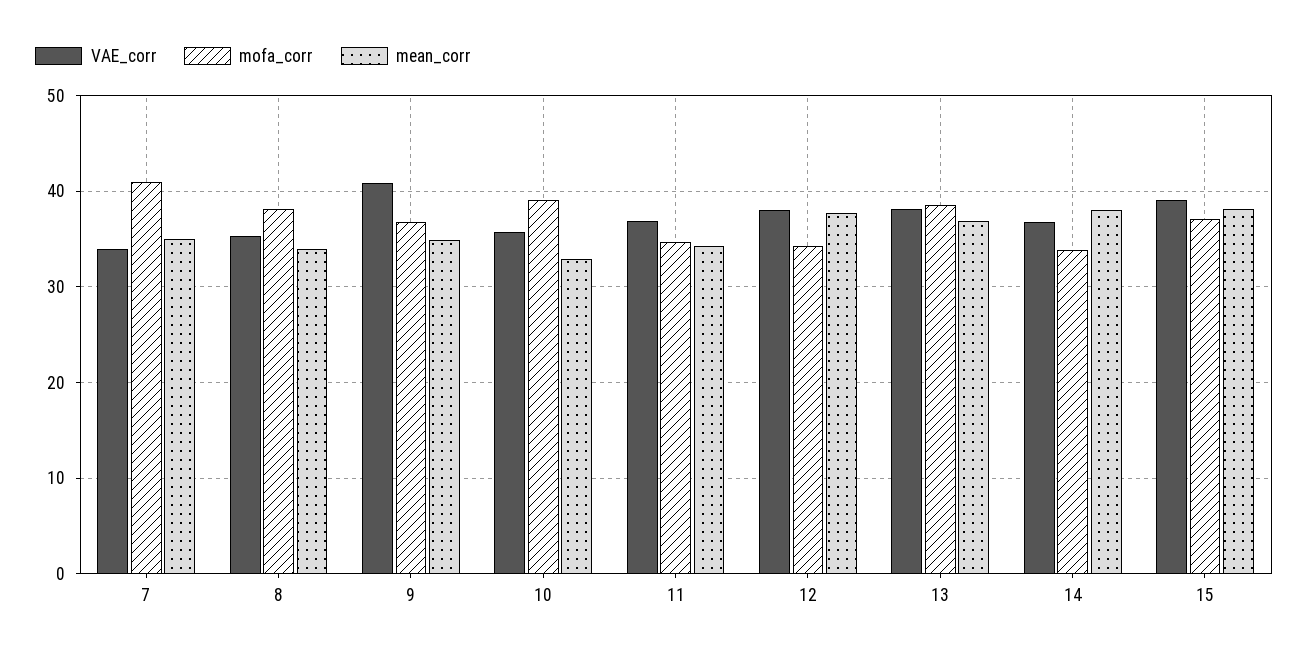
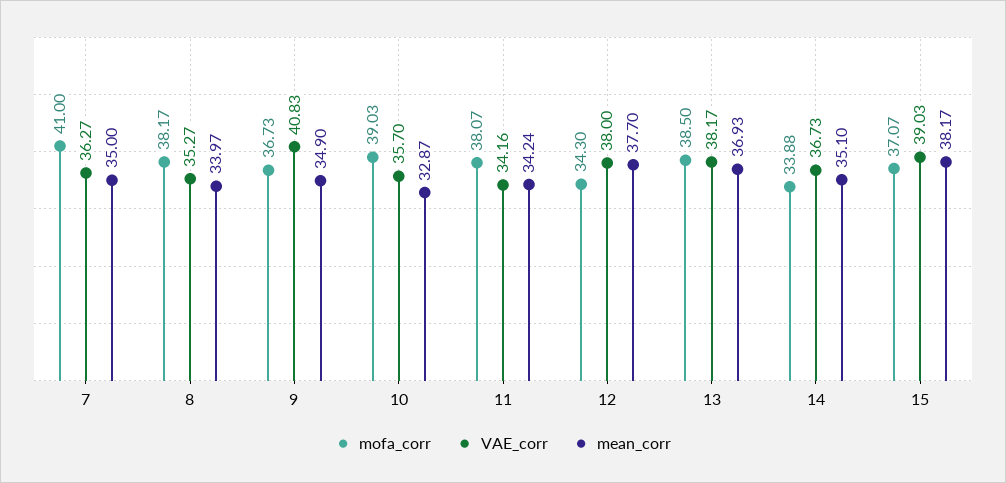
VAE_corr, 7: 34 -> 36.27
VAE_corr, 11: 37 -> 34.16
mofa_corr, 11: 35 -> 38.07
mean_corr, 14: 38 -> 35.1

